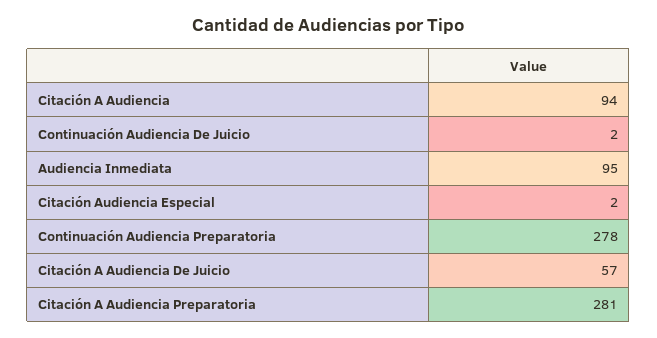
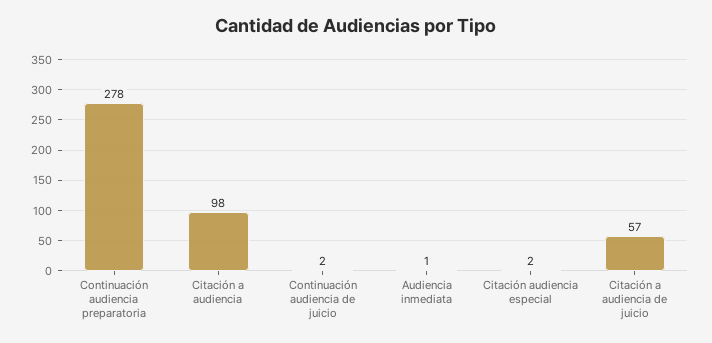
Citación A Audiencia: 94 -> 98
Audiencia Inmediata: 95 -> 1
Citación A Audiencia Preparatoria: 281 -> none

